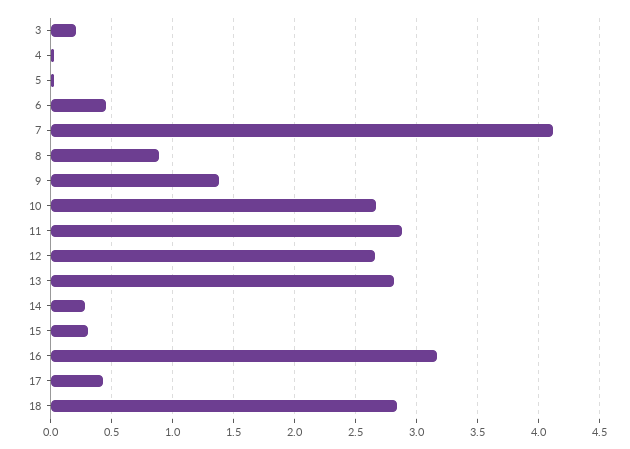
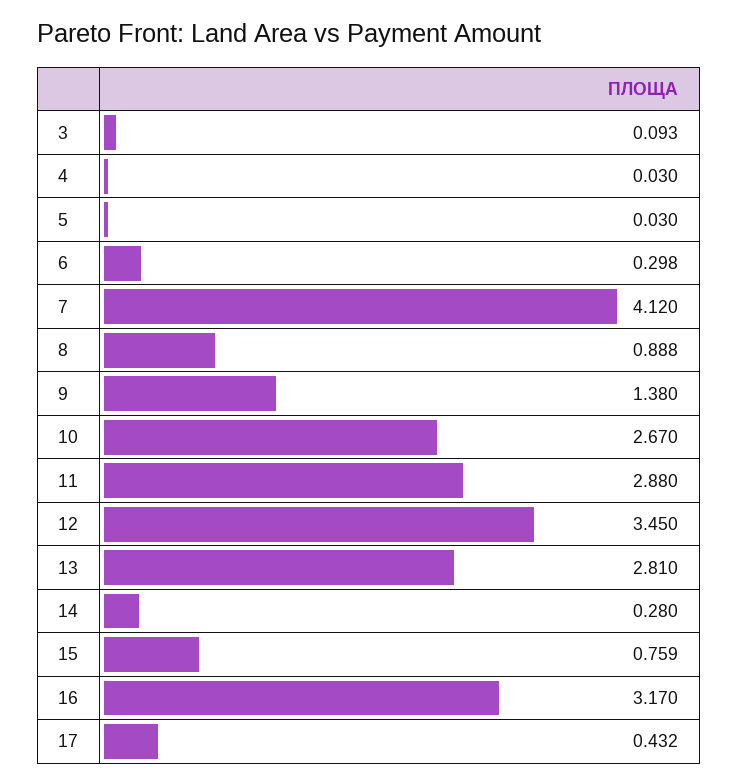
3: 0.2 -> 0.093
6: 0.45 -> 0.298
12: 2.65 -> 3.45
15: 0.3 -> 0.759
18: 2.85 -> none

